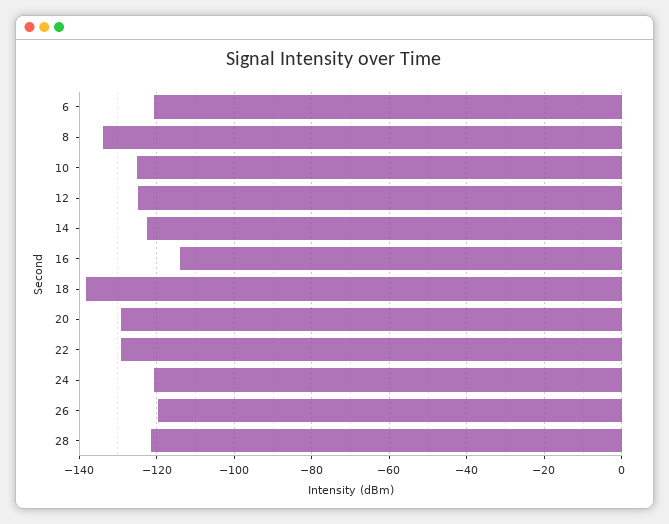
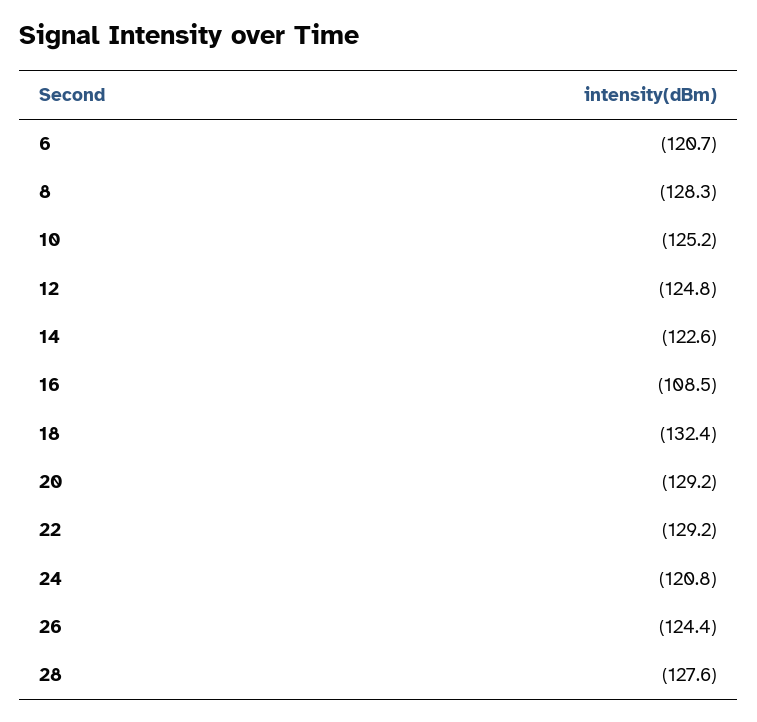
8: -134 -> -128.3
16: -114 -> -108.5
18: -138 -> -132.4
26: -120 -> -124.4
28: -122 -> -127.6

